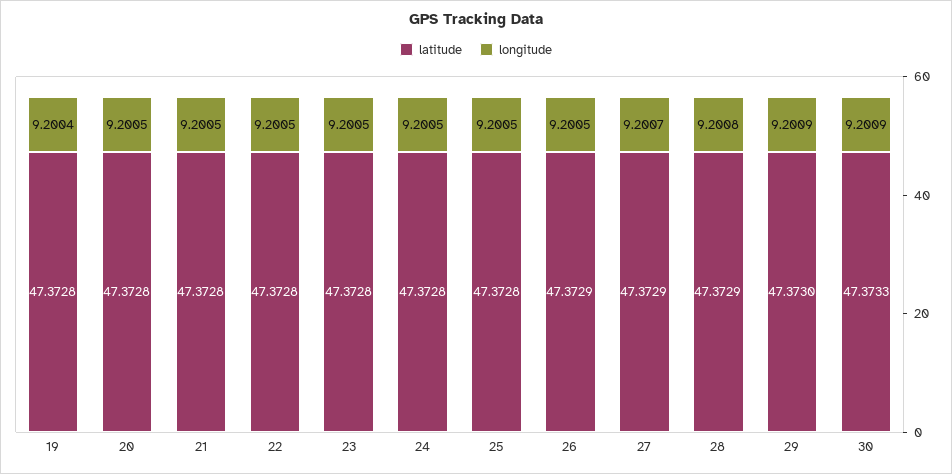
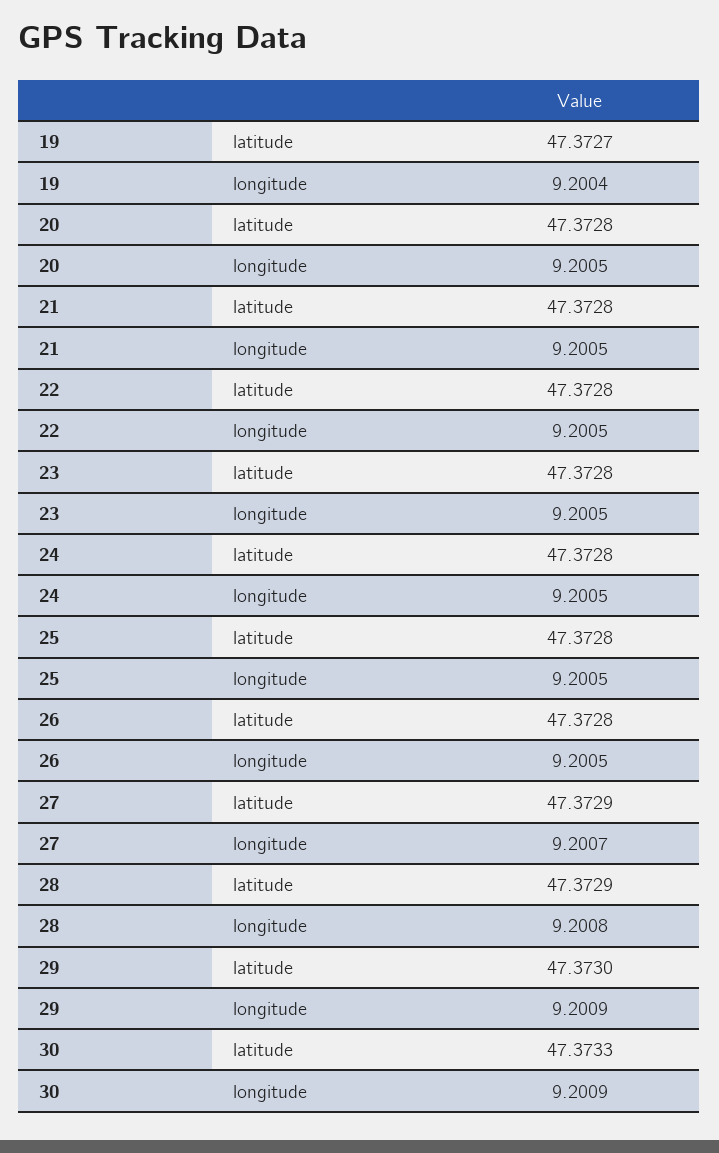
latitude, 19: 47.3728 -> 47.3727
latitude, 26: 47.3729 -> 47.3728

